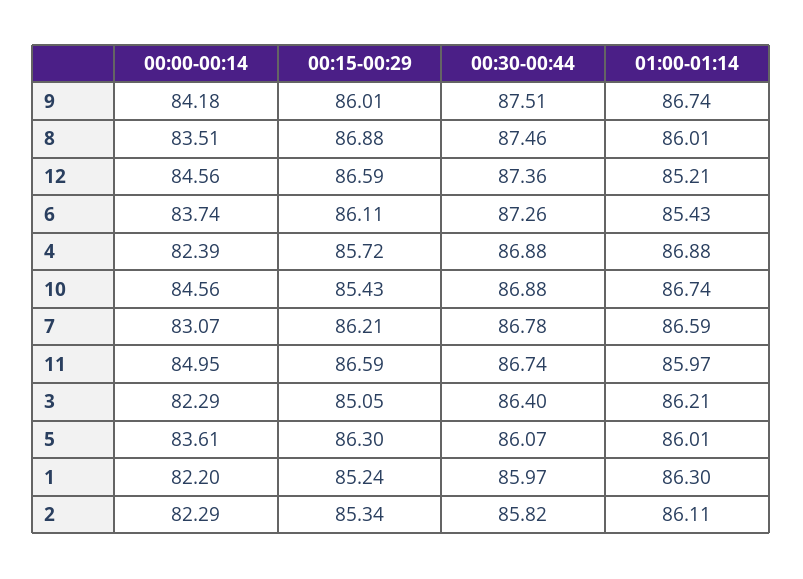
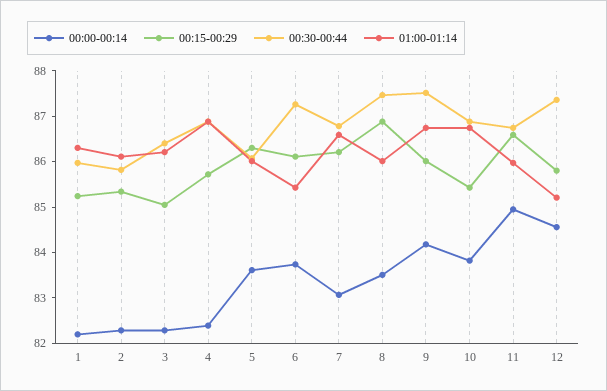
00:15-00:29, 12: 86.59 -> 85.8
00:00-00:14, 10: 84.56 -> 83.8

